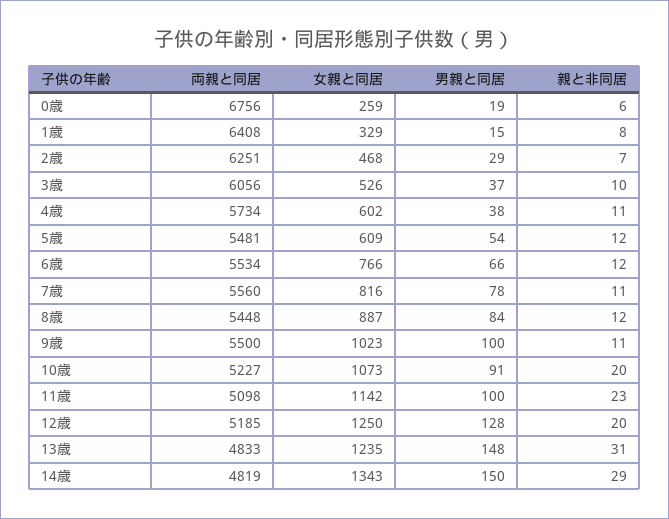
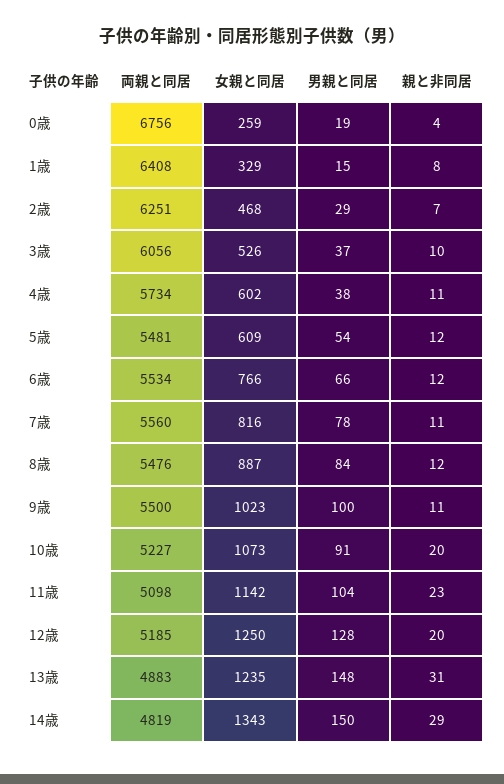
親と非同居, 0歳: 6 -> 4
両親と同居, 8歳: 5448 -> 5476
男親と同居, 11歳: 100 -> 104
両親と同居, 13歳: 4833 -> 4883

